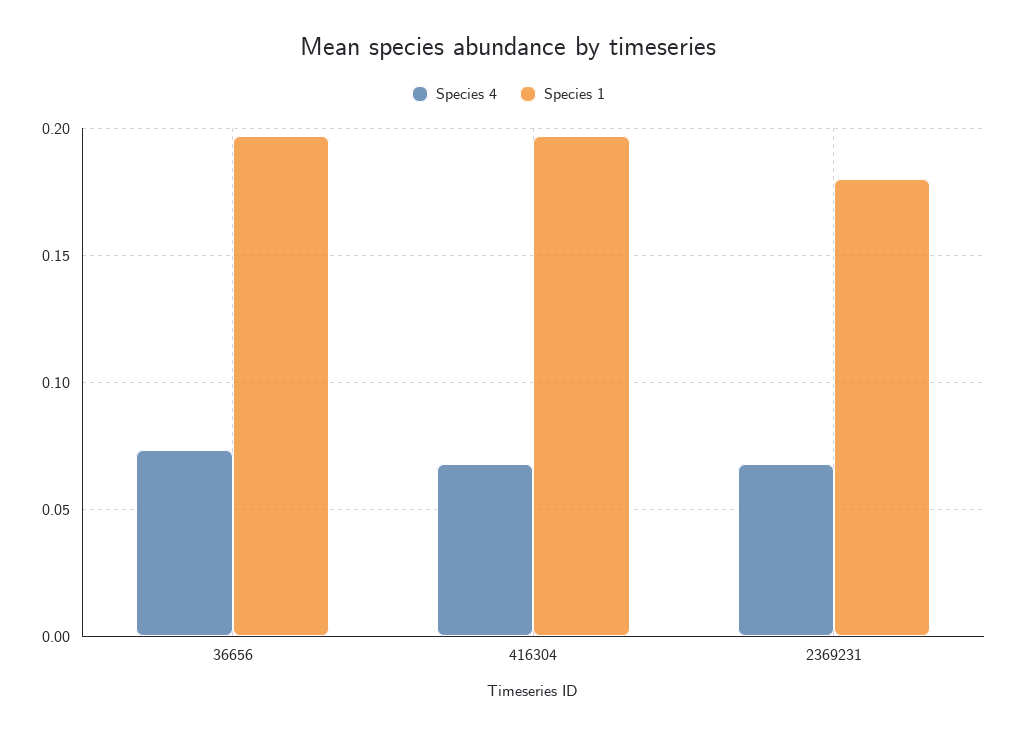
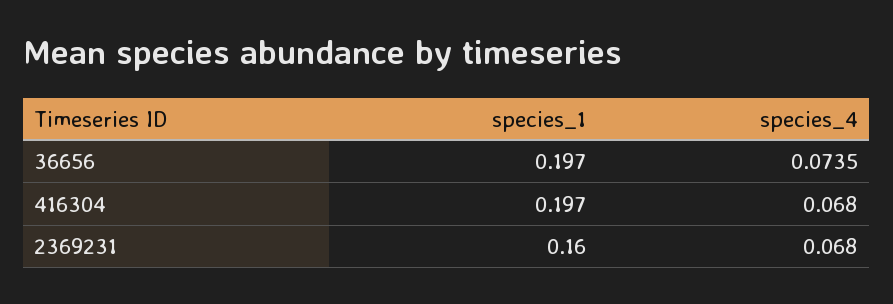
Species 1, 2369231: 0.18 -> 0.16

